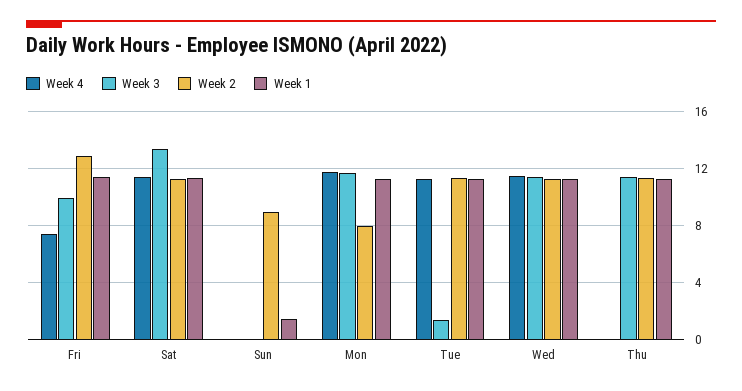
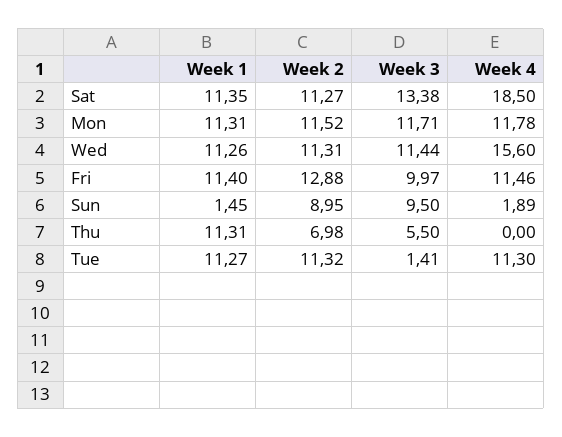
Week 4, Fri: 7.5 -> 11.46
Week 4, Sat: 11.5 -> 18.5
Week 4, Sun: 0 -> 1.89
Week 3, Sun: 0 -> 9.5
Week 2, Mon: 8 -> 11.52
Week 4, Wed: 11.5 -> 15.6
Week 3, Thu: 11.5 -> 5.5
Week 2, Thu: 11.5 -> 6.98

